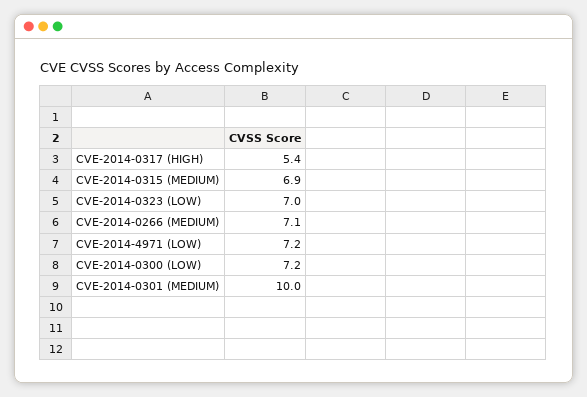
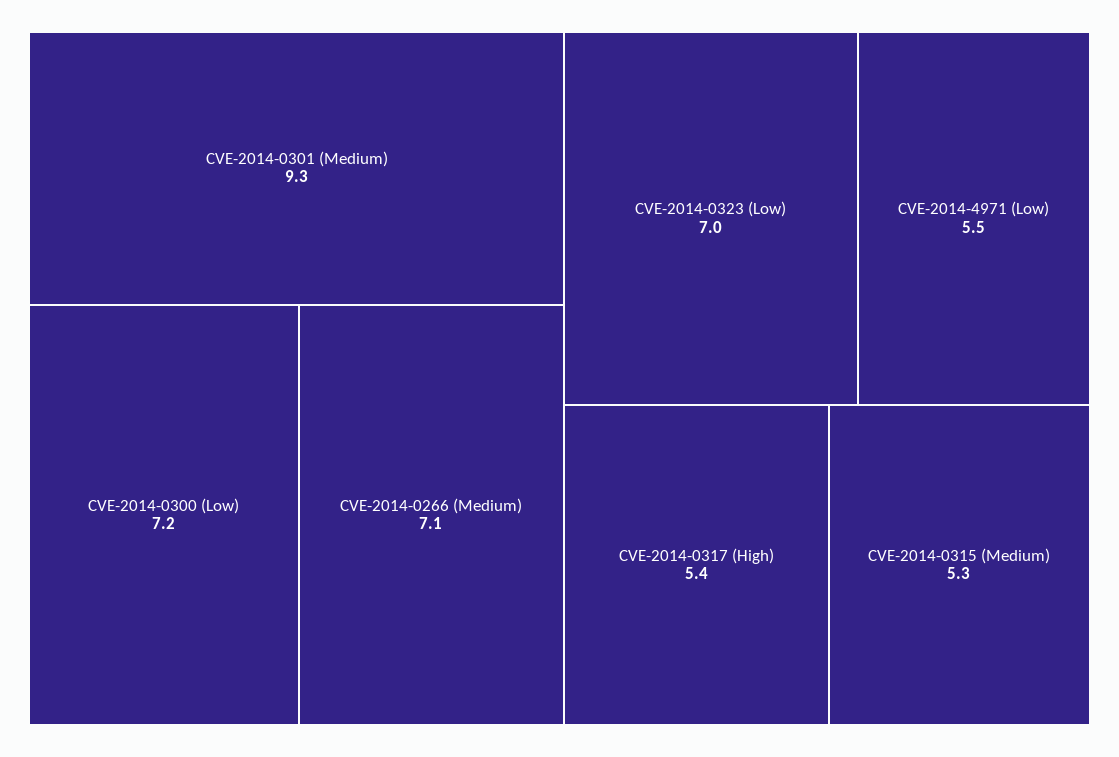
CVE-2014-0315 (MEDIUM): 6.9 -> 5.3
CVE-2014-4971 (LOW): 7.2 -> 5.5
CVE-2014-0301 (MEDIUM): 10 -> 9.3

